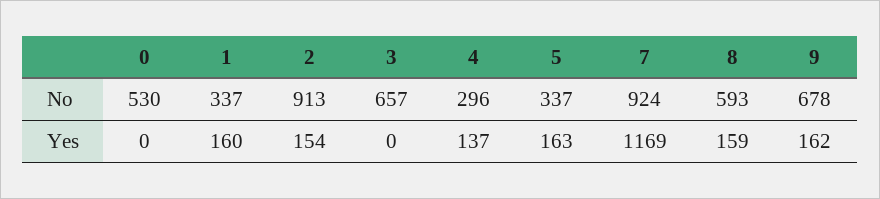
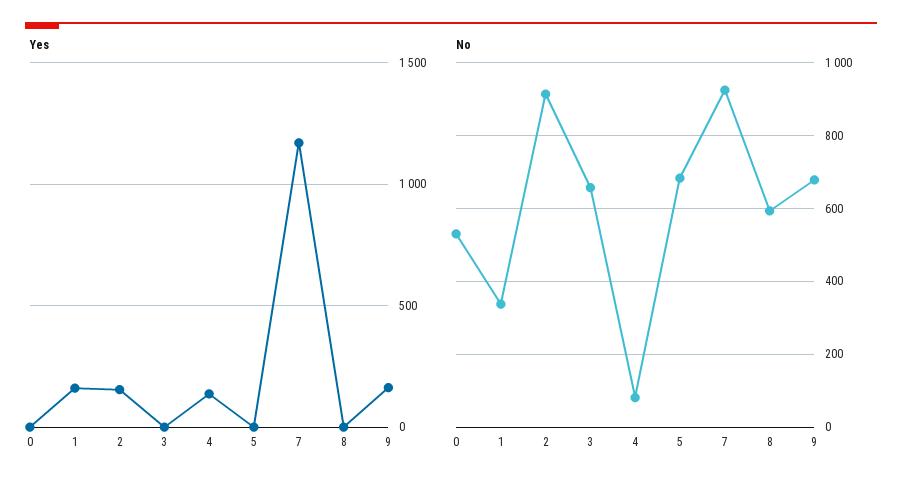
No, 4: 296 -> 80
No, 5: 337 -> 680
Yes, 5: 163 -> 0
Yes, 8: 159 -> 0

